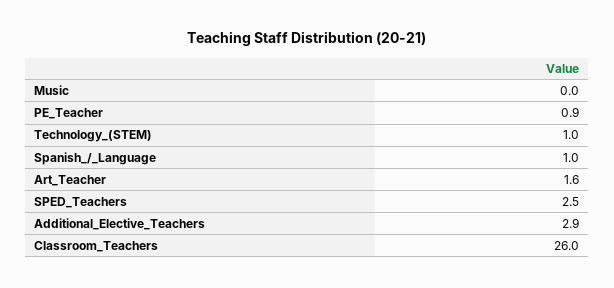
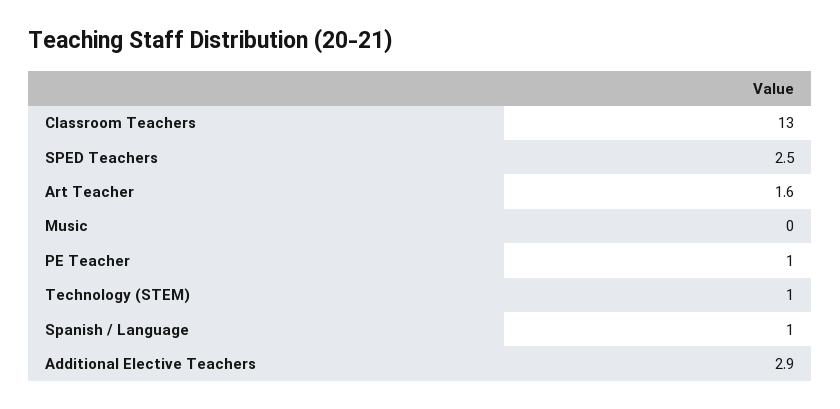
PE_Teacher: 0.9 -> 1
Classroom_Teachers: 26 -> 13

